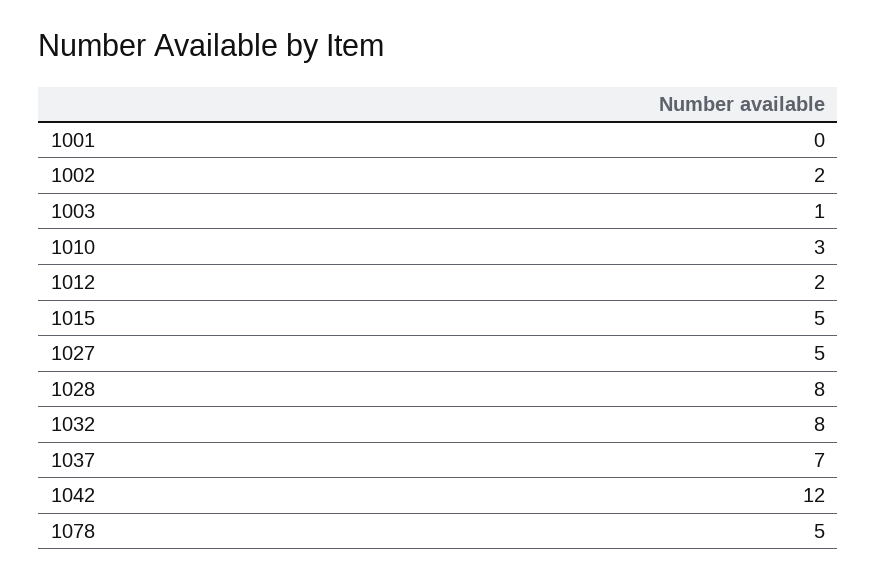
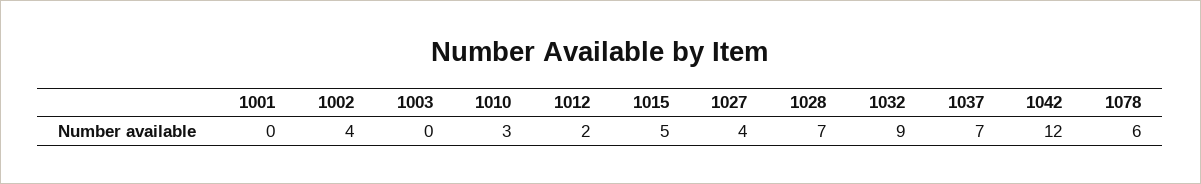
1002: 2 -> 4
1003: 1 -> 0
1027: 5 -> 4
1028: 8 -> 7
1032: 8 -> 9
1078: 5 -> 6

